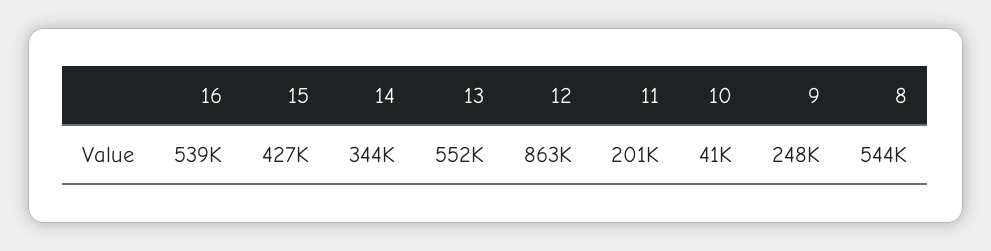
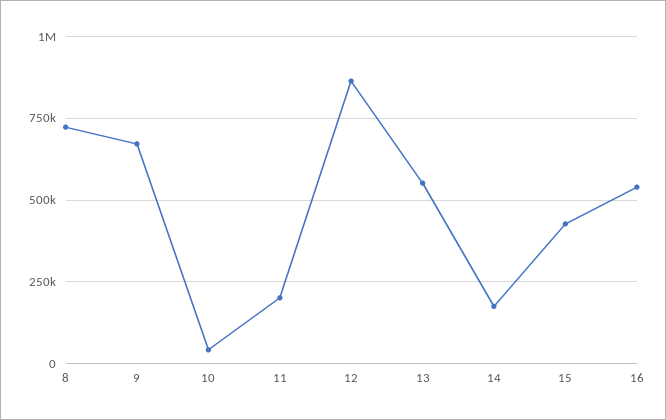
14: 344000 -> 175000
9: 248000 -> 675000
8: 544000 -> 725000

